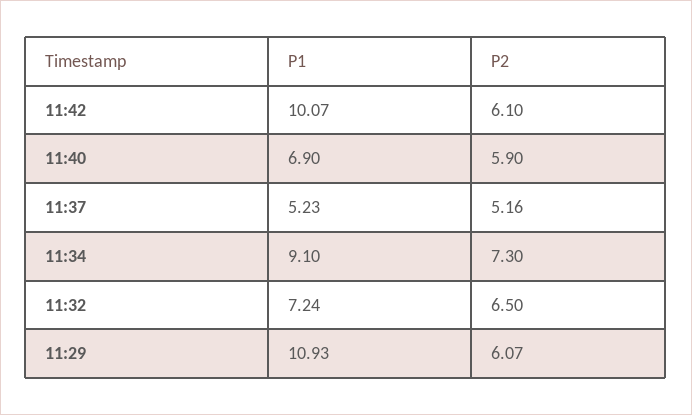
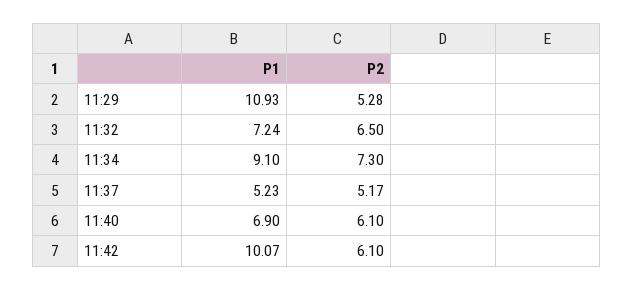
P2, 11:40: 5.9 -> 6.1
P2, 11:37: 5.16 -> 5.17
P2, 11:29: 6.07 -> 5.28

